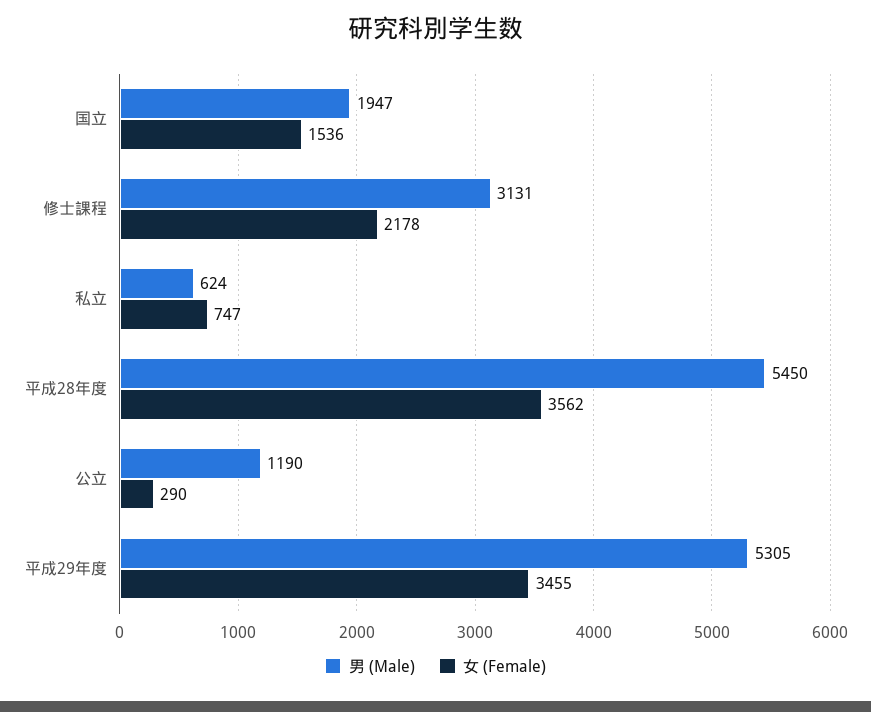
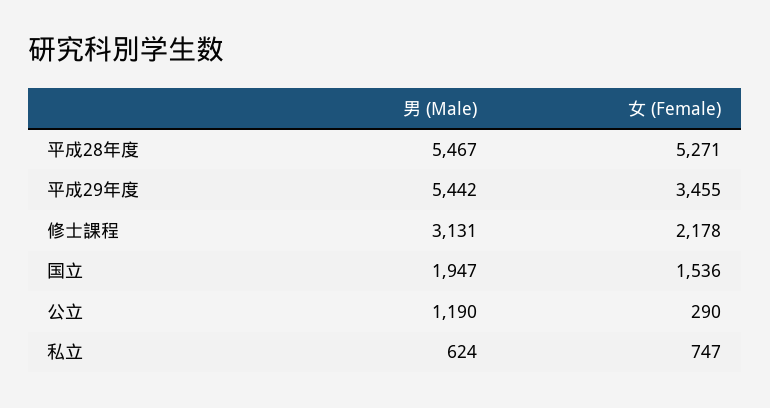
男 (Male), 平成28年度: 5450 -> 5467
女 (Female), 平成28年度: 3562 -> 5271
男 (Male), 平成29年度: 5305 -> 5442

